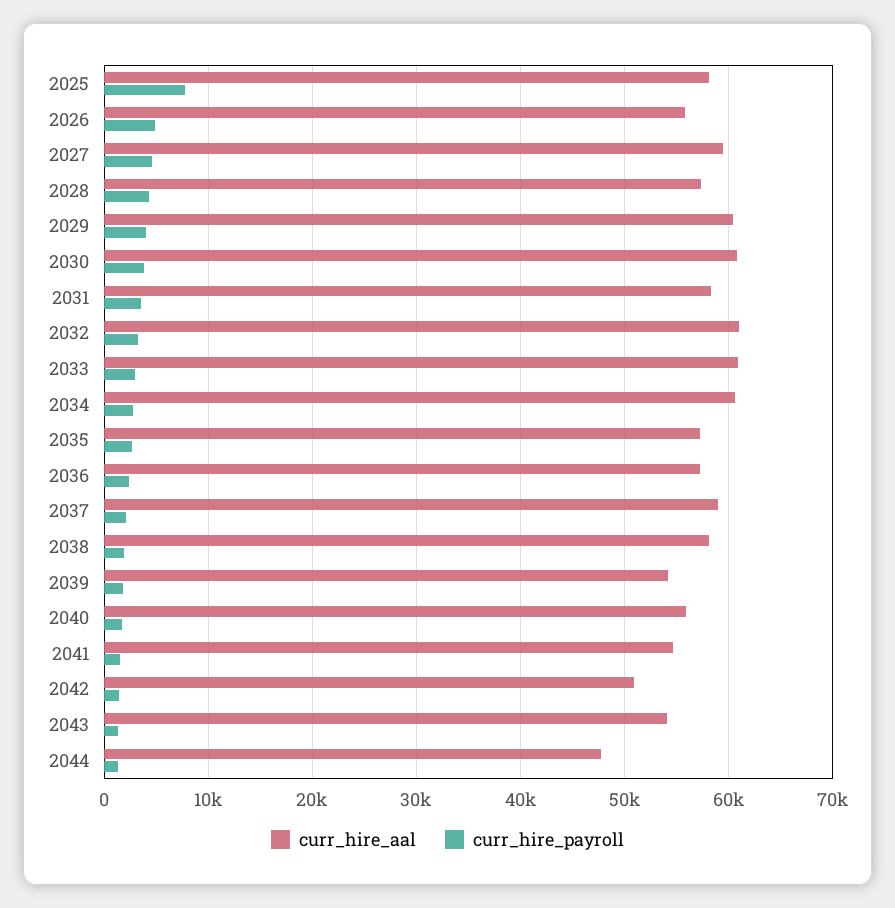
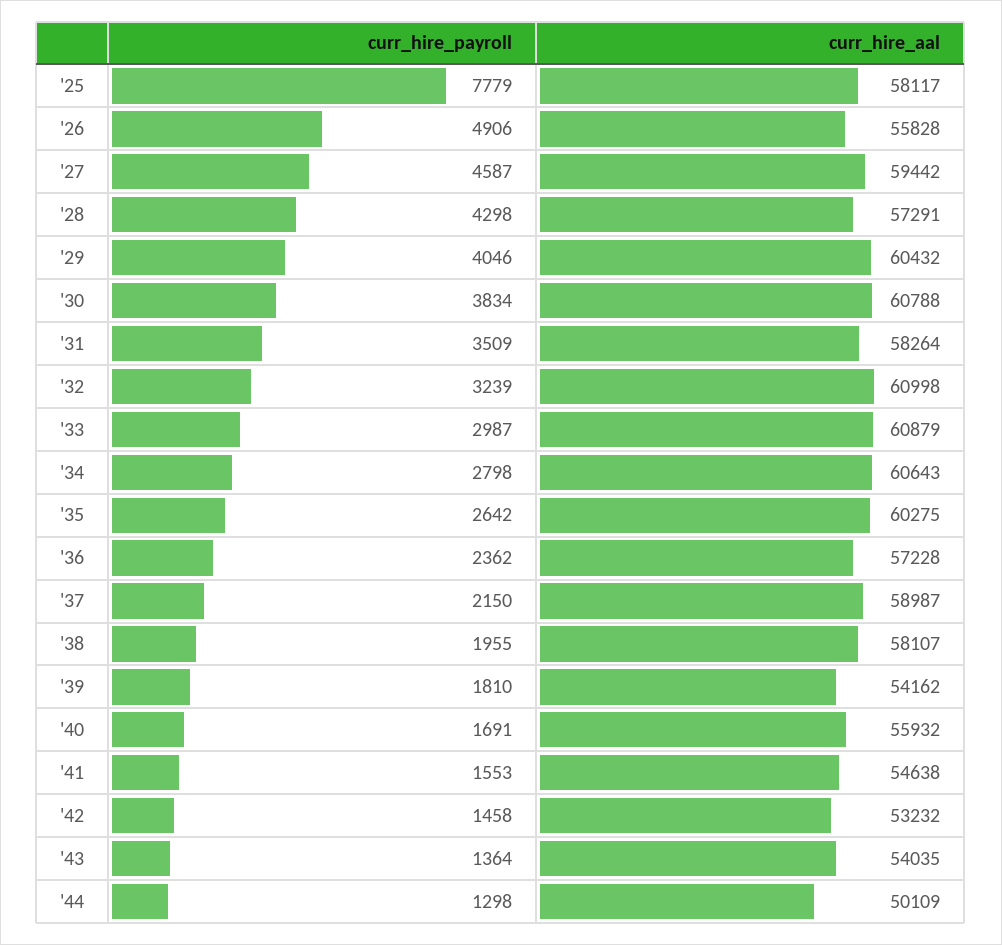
curr_hire_aal, 2035: 57000 -> 60275
curr_hire_aal, 2042: 51000 -> 53232
curr_hire_aal, 2044: 48000 -> 50109

